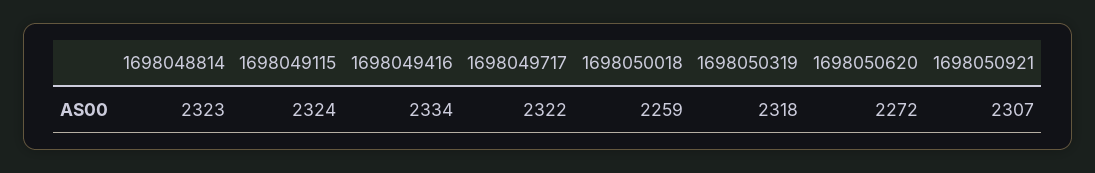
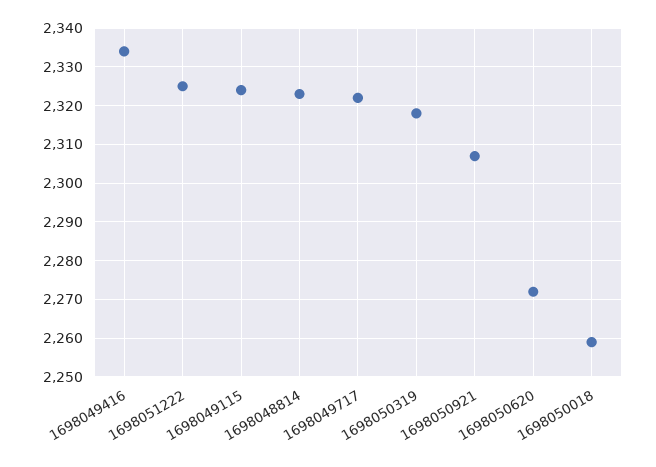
1698051222: none -> 2325

